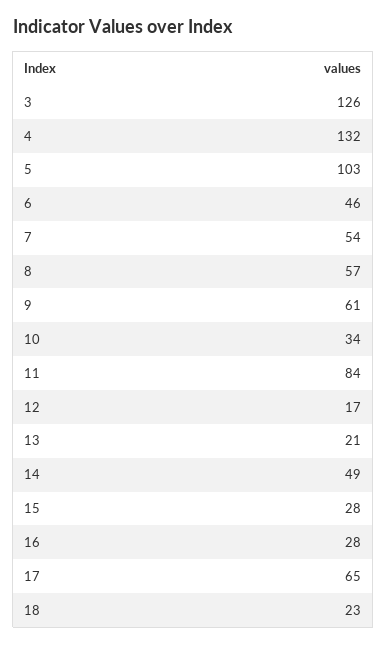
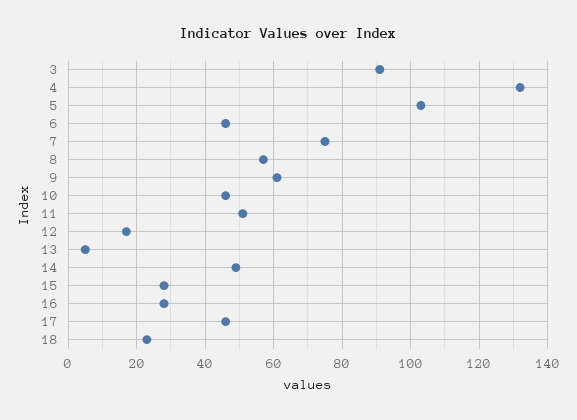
3: 126 -> 90
7: 54 -> 75
10: 34 -> 45
11: 84 -> 50
13: 21 -> 5
17: 65 -> 45

